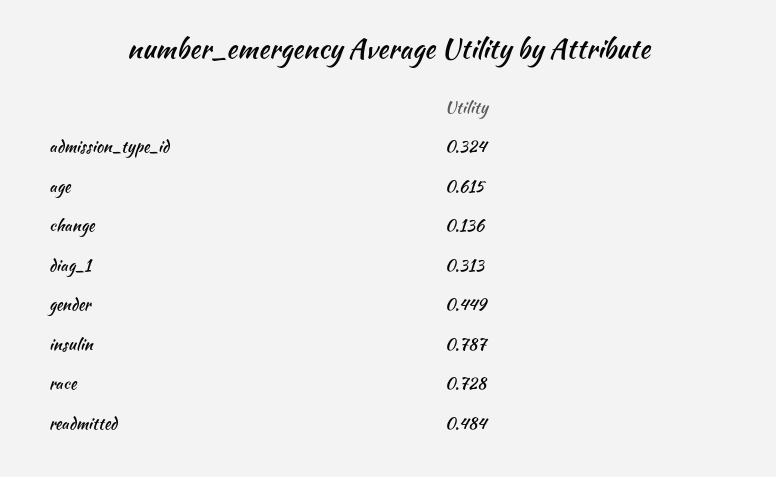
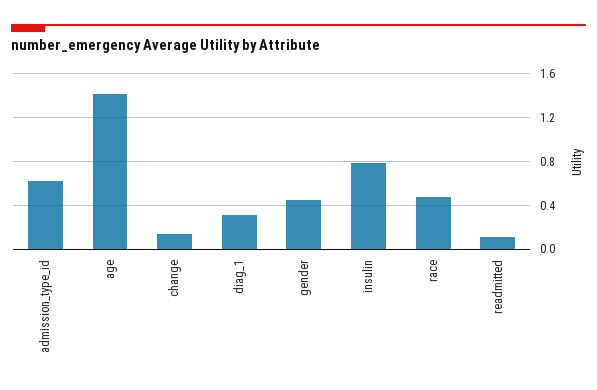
admission_type_id: 0.324 -> 0.6
age: 0.615 -> 1.4
race: 0.728 -> 0.5
readmitted: 0.484 -> 0.1

